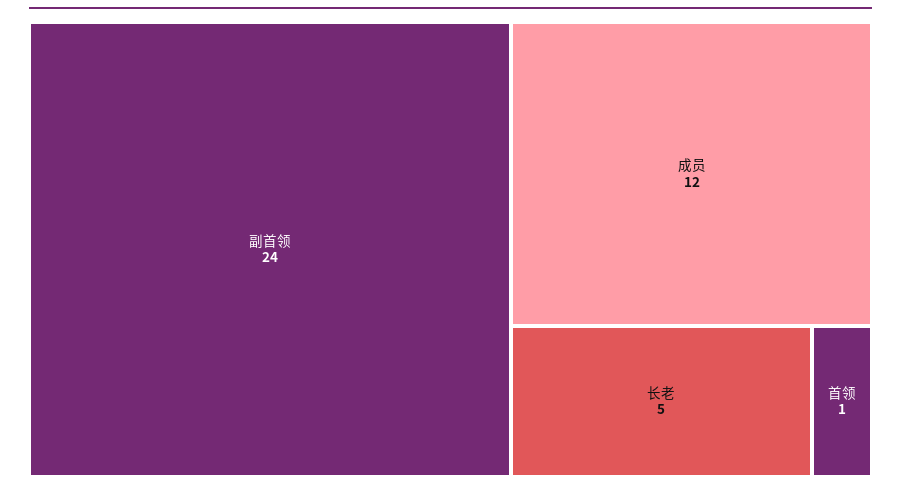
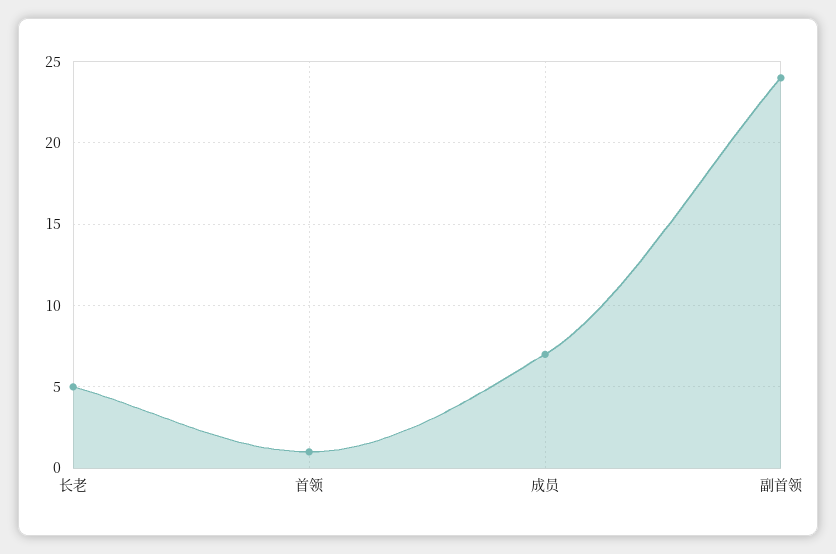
成员: 12 -> 7

